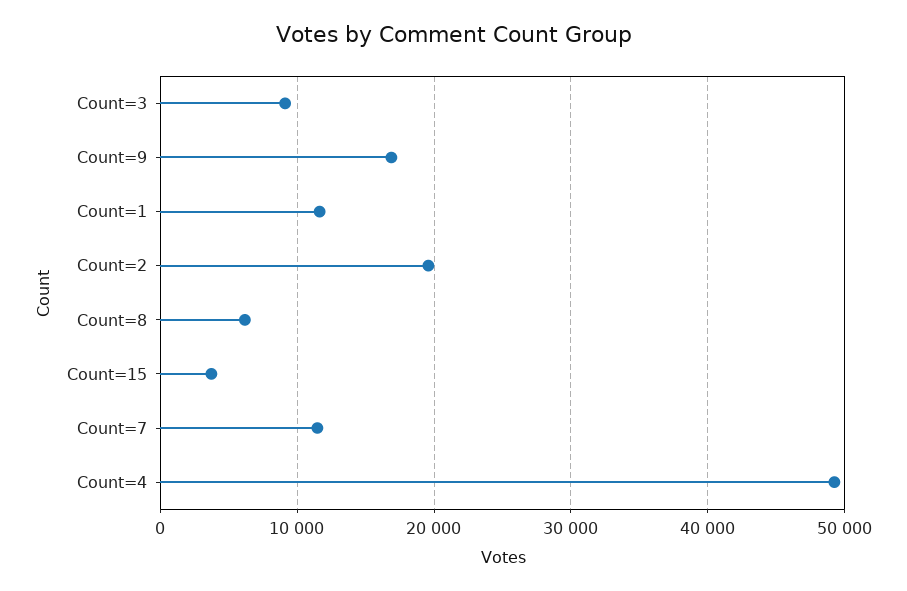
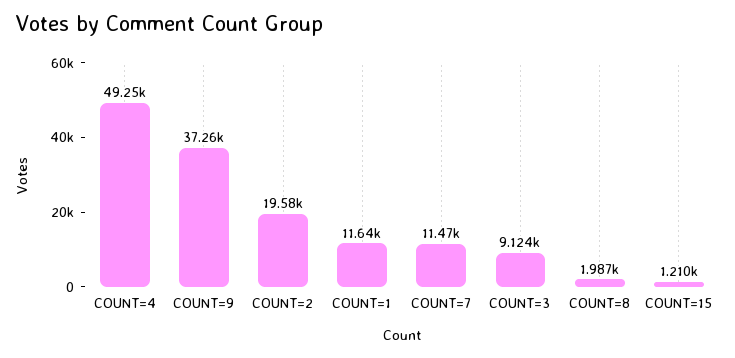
Count=9: 17000 -> 37260
Count=8: 6000 -> 1987
Count=15: 4000 -> 1210

